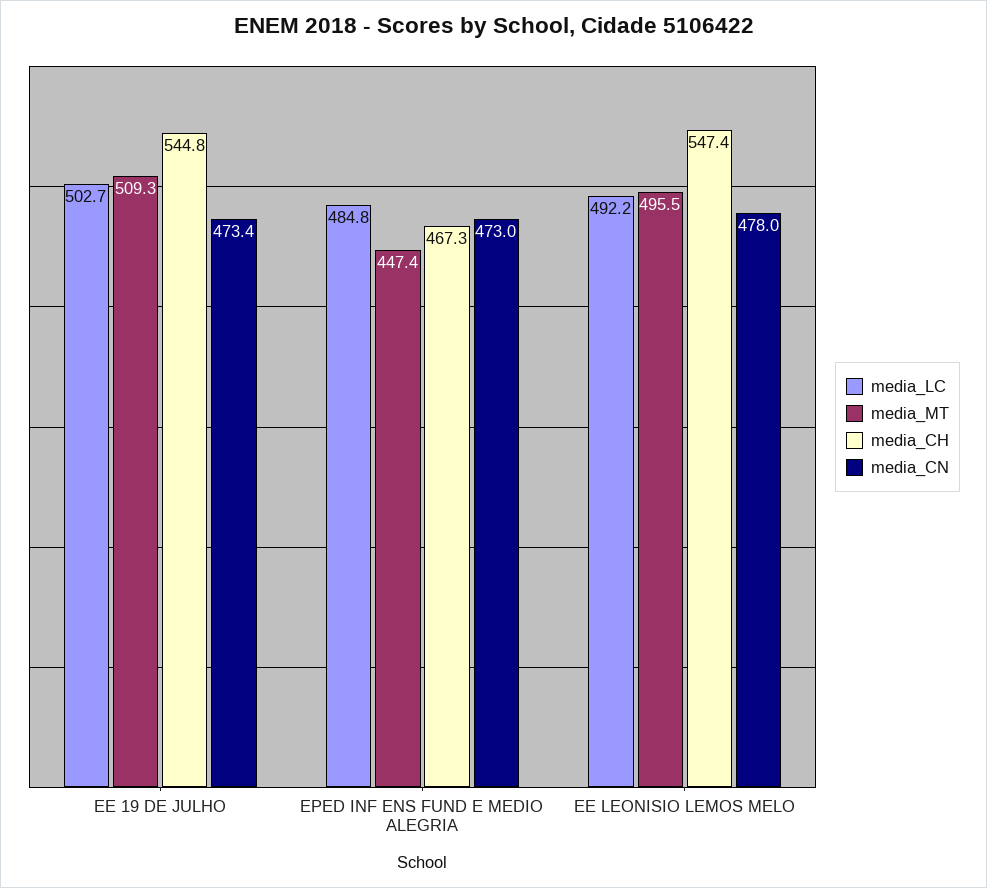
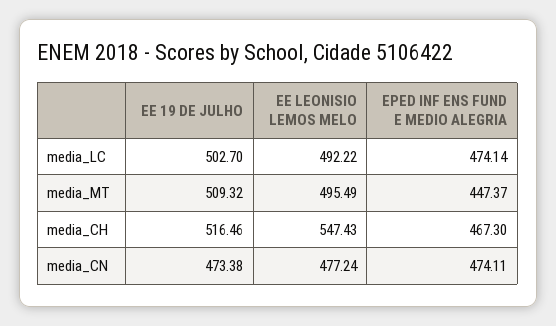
media_CH, EE 19 DE JULHO: 544.8 -> 516.46
media_LC, EPED INF ENS FUND E MEDIO ALEGRIA: 484.8 -> 474.14
media_CN, EPED INF ENS FUND E MEDIO ALEGRIA: 473 -> 474.11
media_CN, EE LEONISIO LEMOS MELO: 478 -> 477.24

